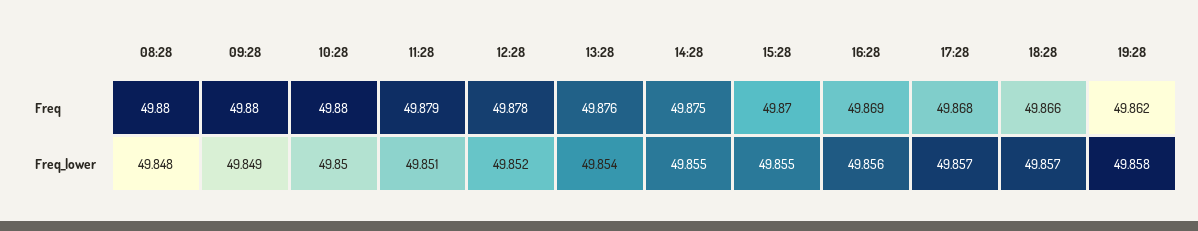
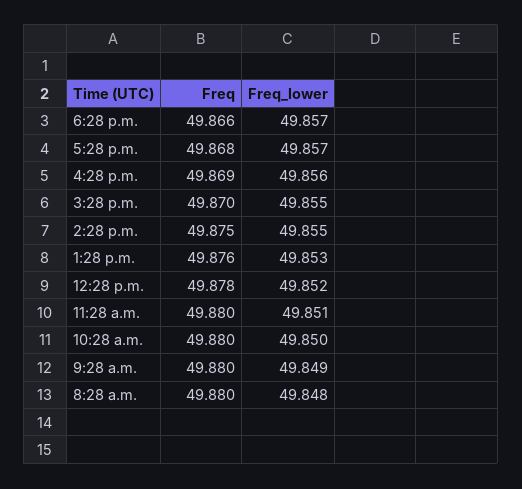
11:28, Freq: 49.879 -> 49.88
19:28, Freq: 49.862 -> none
13:28, Freq_lower: 49.854 -> 49.853
19:28, Freq_lower: 49.858 -> none

